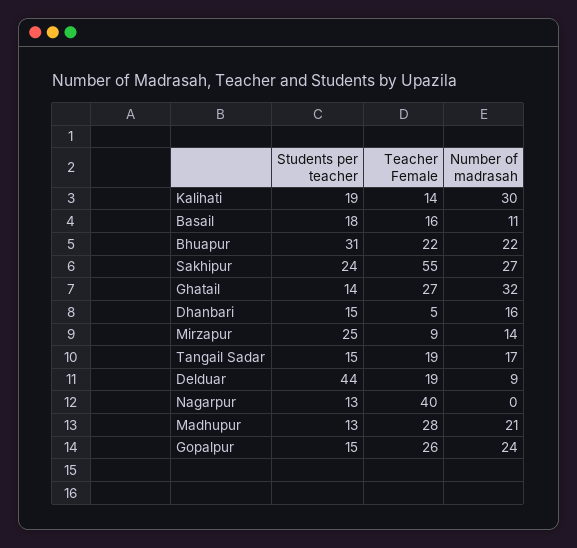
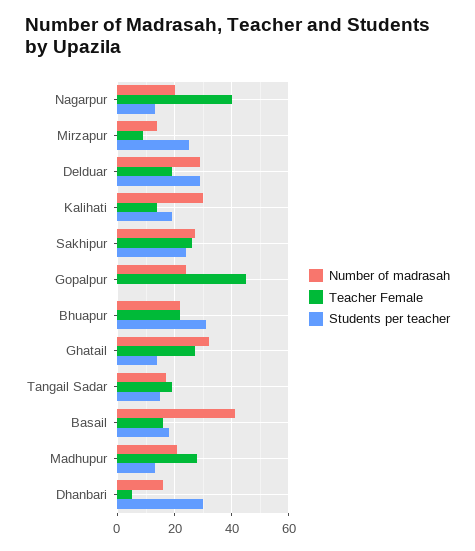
Number of madrasah, Basail: 11 -> 40
Teacher Female, Sakhipur: 55 -> 25
Students per teacher, Dhanbari: 15 -> 30
Students per teacher, Delduar: 44 -> 30
Number of madrasah, Delduar: 9 -> 30
Number of madrasah, Nagarpur: 0 -> 20
Students per teacher, Gopalpur: 15 -> 0
Teacher Female, Gopalpur: 26 -> 45

